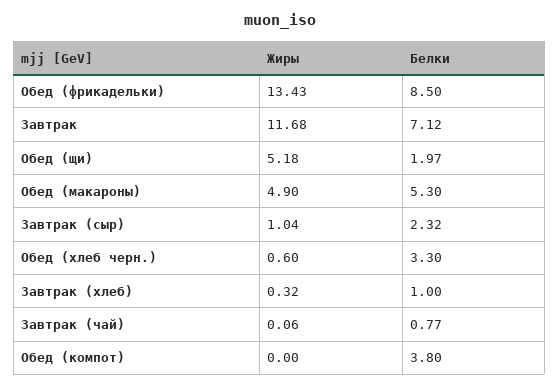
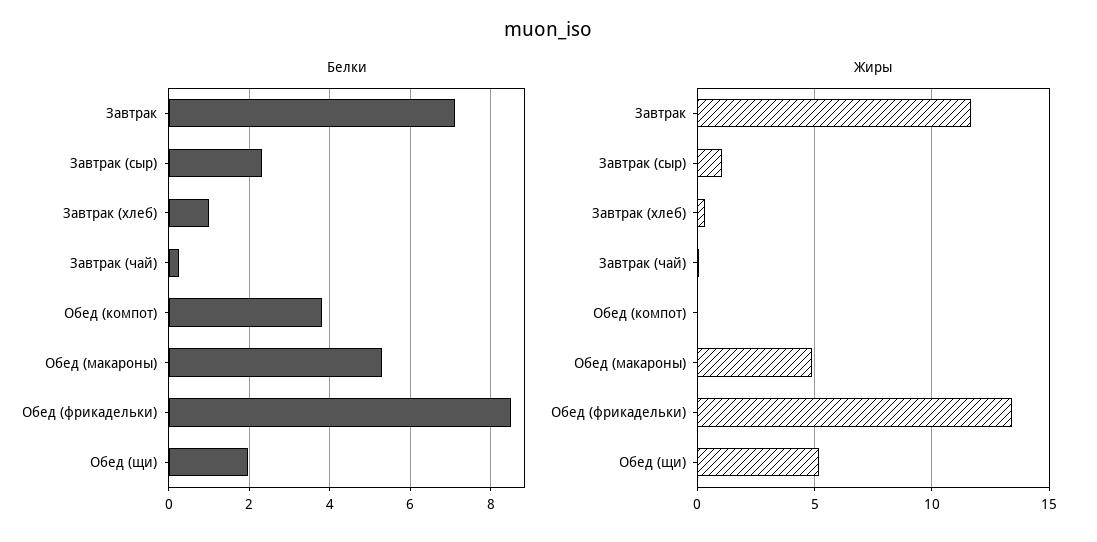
Жиры, Обед (хлеб черн.): 0.6 -> none
Белки, Обед (хлеб черн.): 3.3 -> none
Белки, Завтрак (чай): 0.77 -> 0.2

